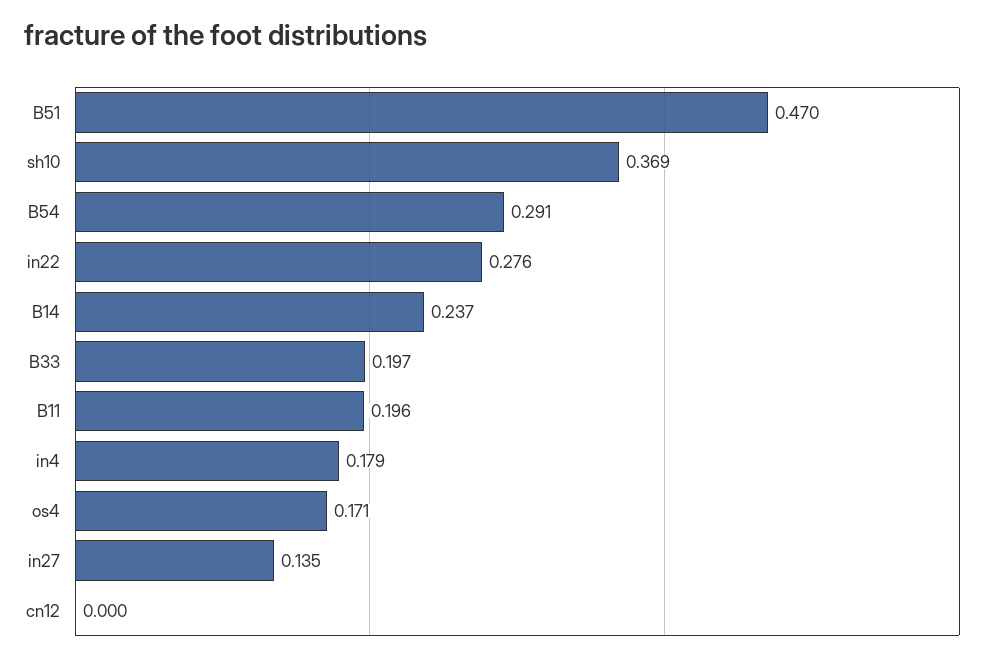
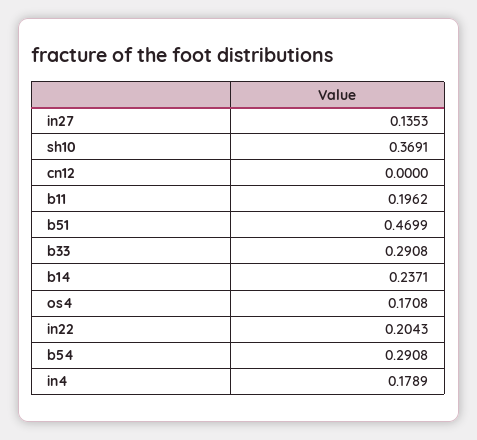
in22: 0.276 -> 0.2043
B33: 0.197 -> 0.2908

